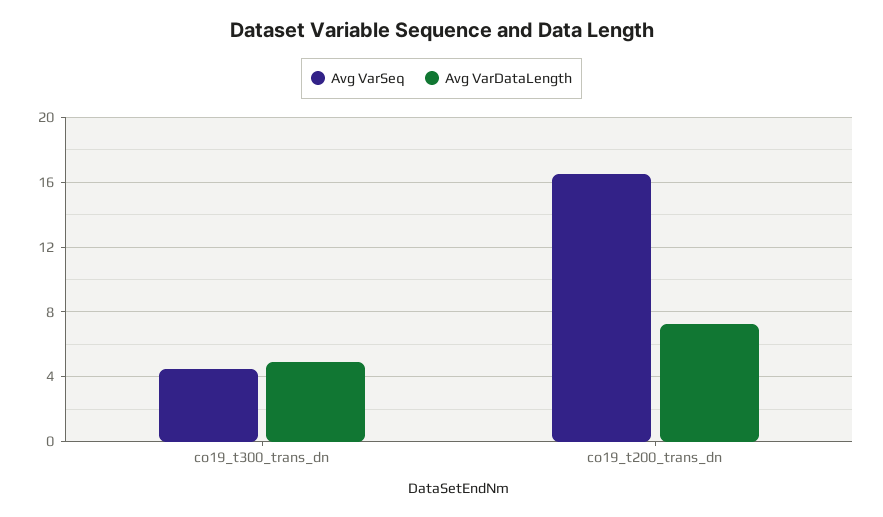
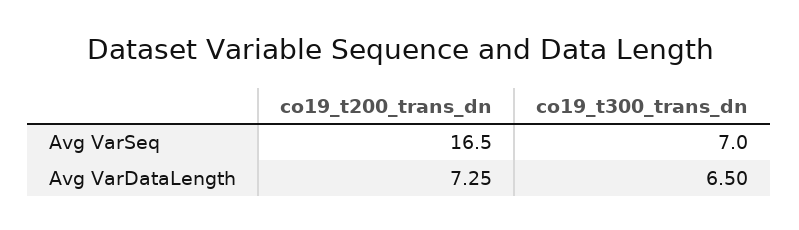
Avg VarSeq, co19_t300_trans_dn: 4.5 -> 7
Avg VarDataLength, co19_t300_trans_dn: 5 -> 6.5

